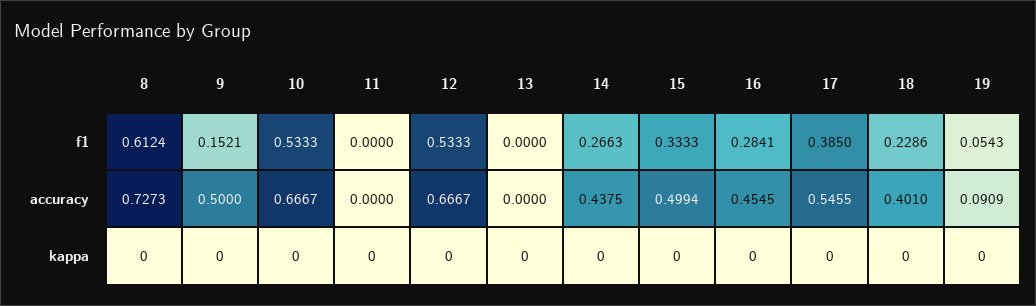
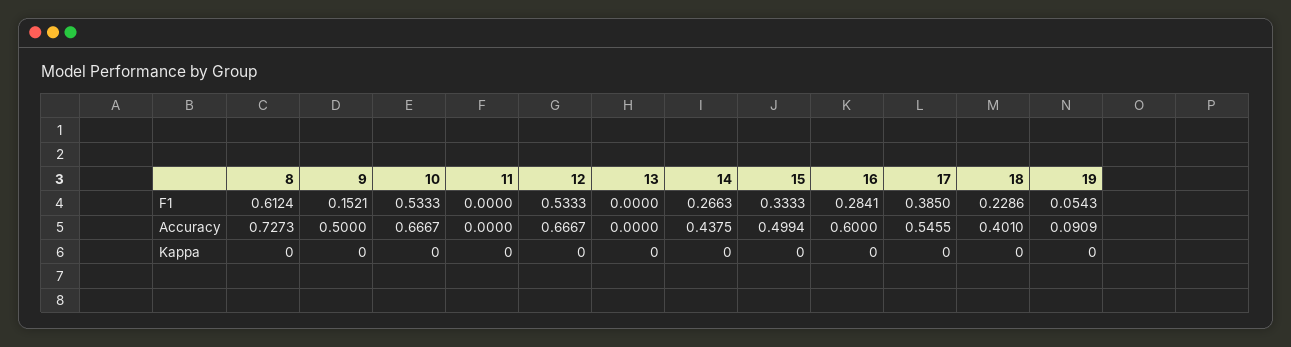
16, accuracy: 0.4545 -> 0.6

